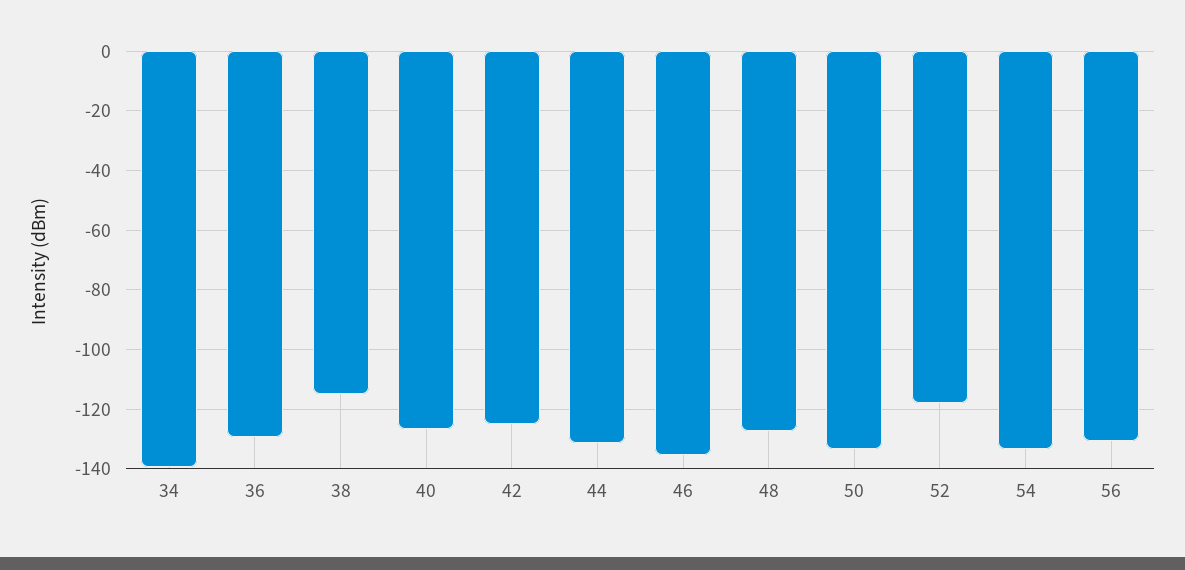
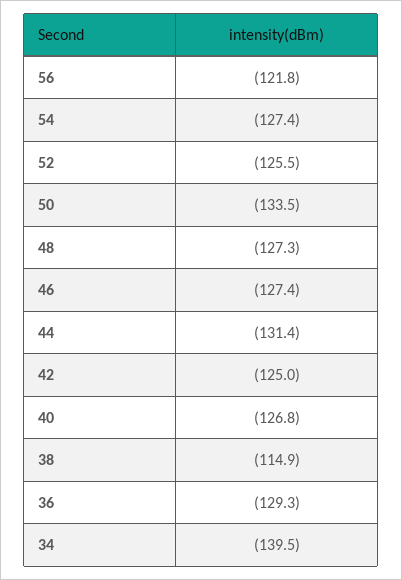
46: -135 -> -127.4
52: -117.5 -> -125.5
54: -132.5 -> -127.4
56: -130 -> -121.8

